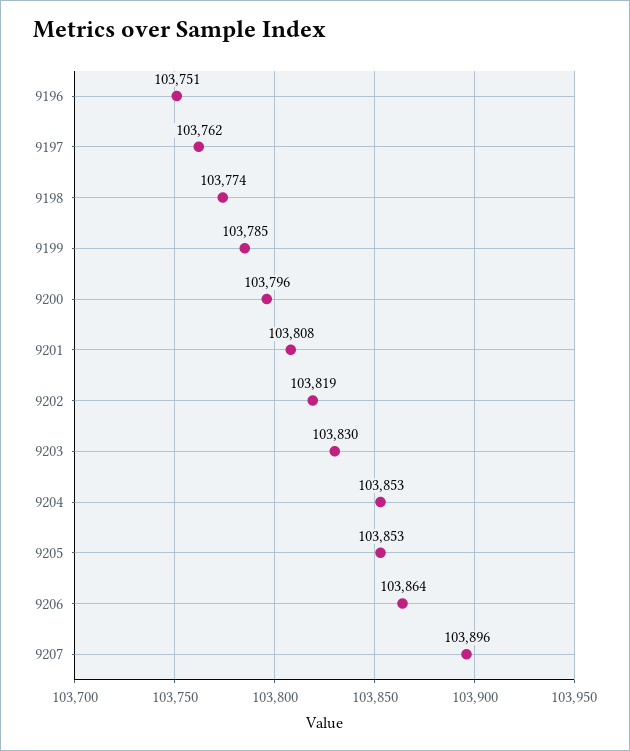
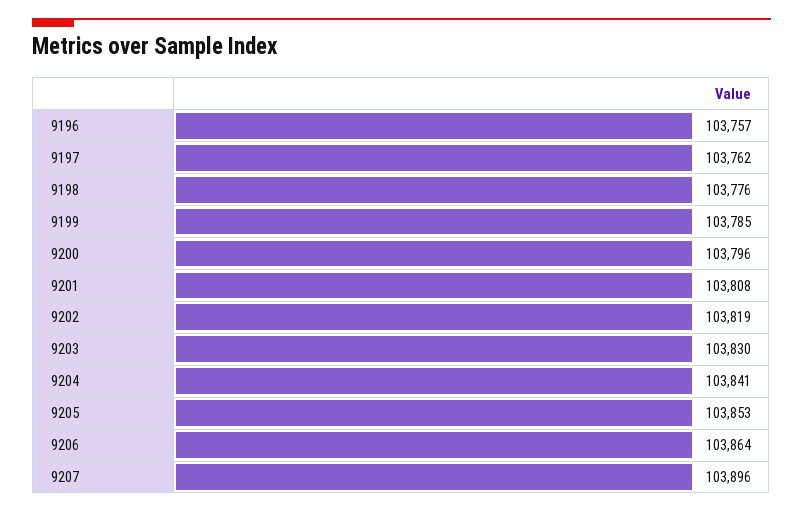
9196: 103751 -> 103757
9198: 103774 -> 103776
9204: 103853 -> 103841

